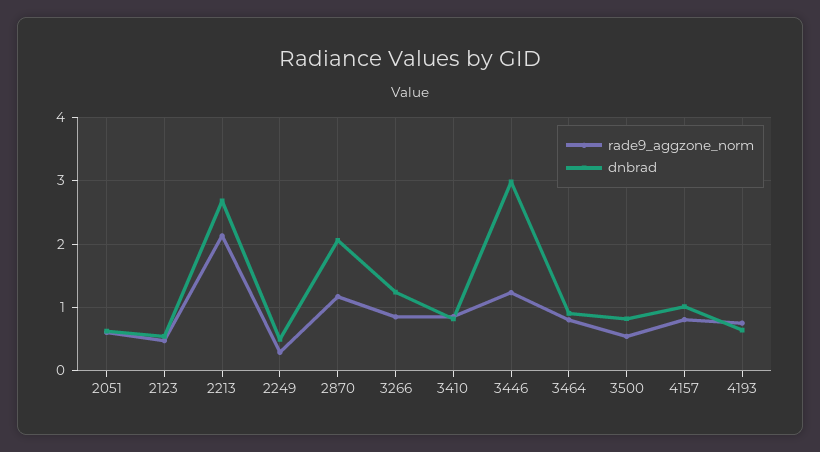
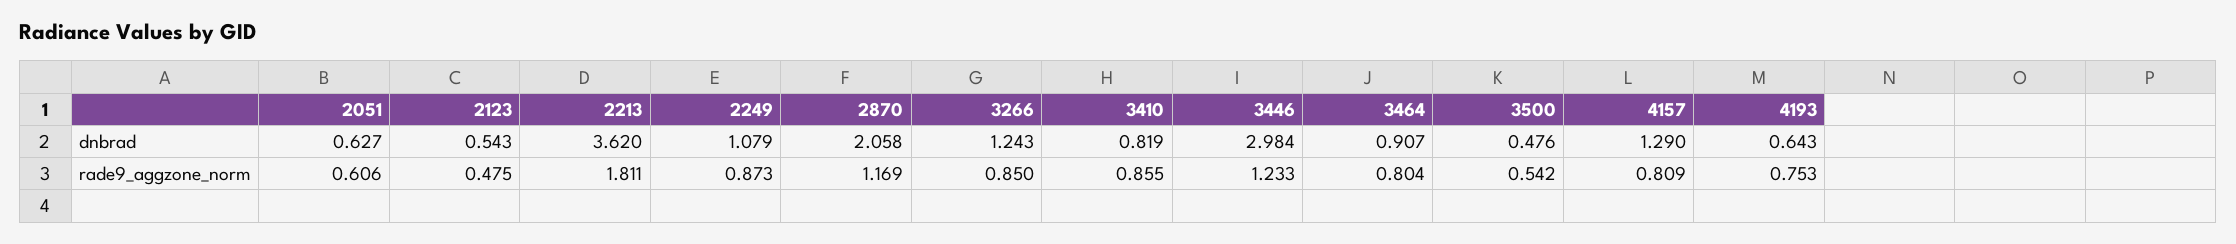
rade9_aggzone_norm, 2213: 2.1 -> 1.811
dnbrad, 2213: 2.7 -> 3.62
rade9_aggzone_norm, 2249: 0.3 -> 0.873
dnbrad, 2249: 0.5 -> 1.079
dnbrad, 3500: 0.8 -> 0.476
dnbrad, 4157: 1 -> 1.29

